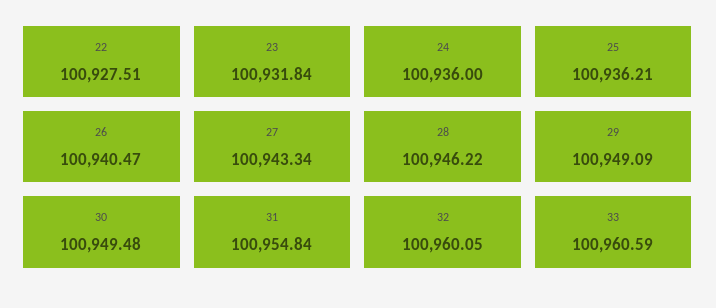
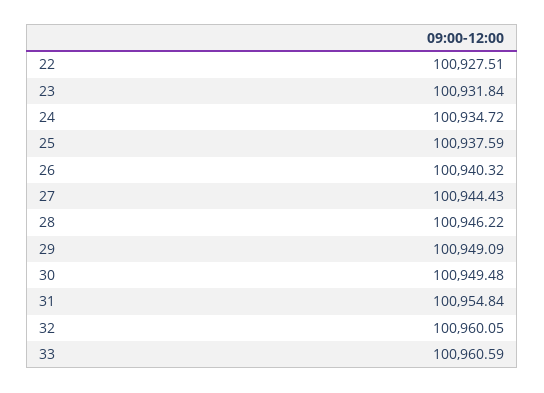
24: 100936 -> 100934.72
25: 100936.21 -> 100937.59
26: 100940.47 -> 100940.32
27: 100943.34 -> 100944.43

